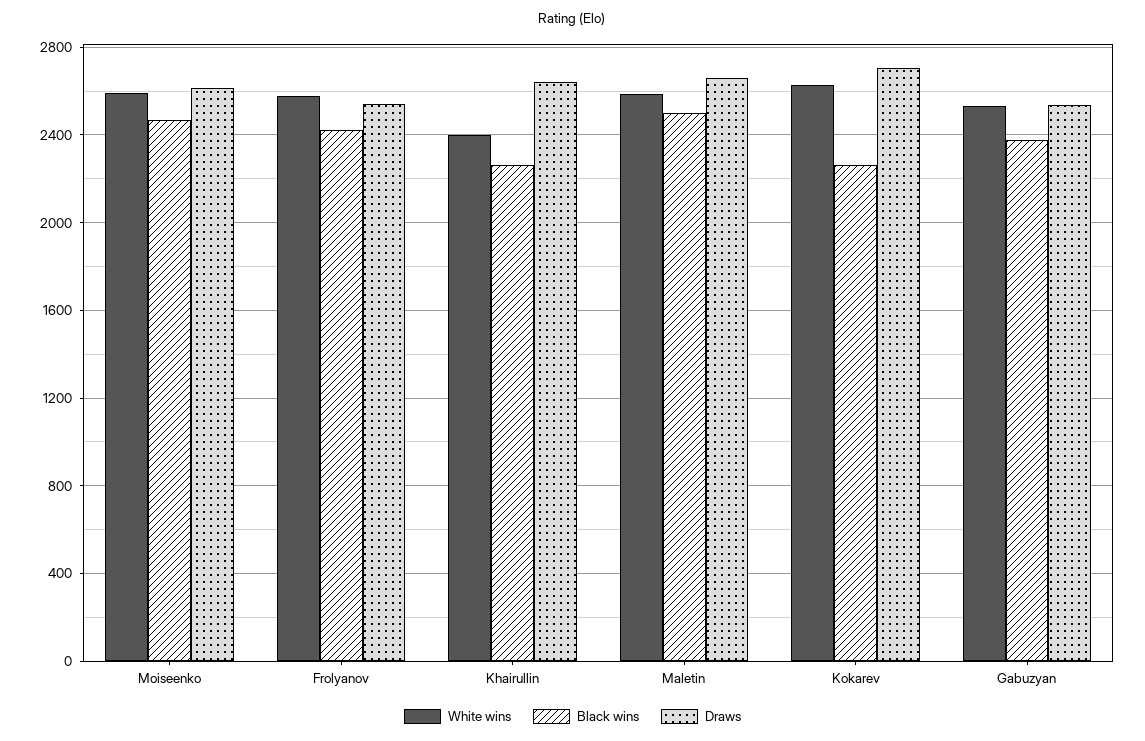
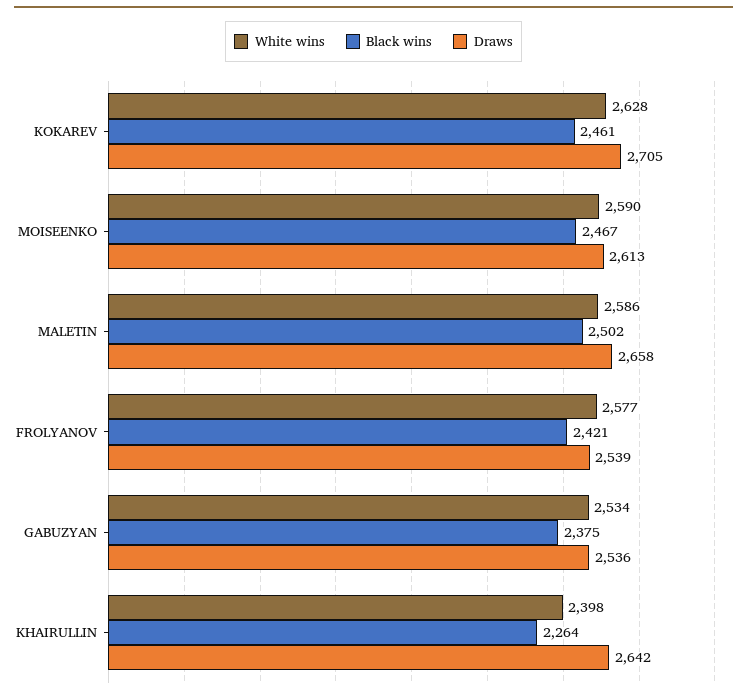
Black wins, Kokarev: 2250 -> 2461

